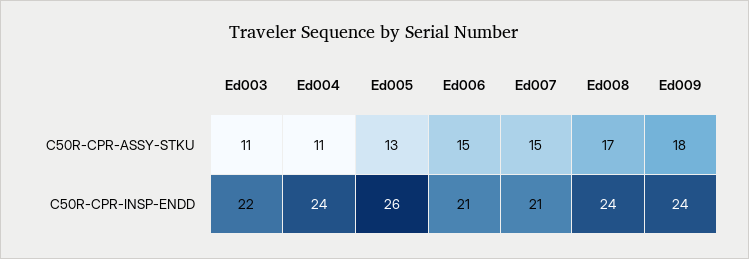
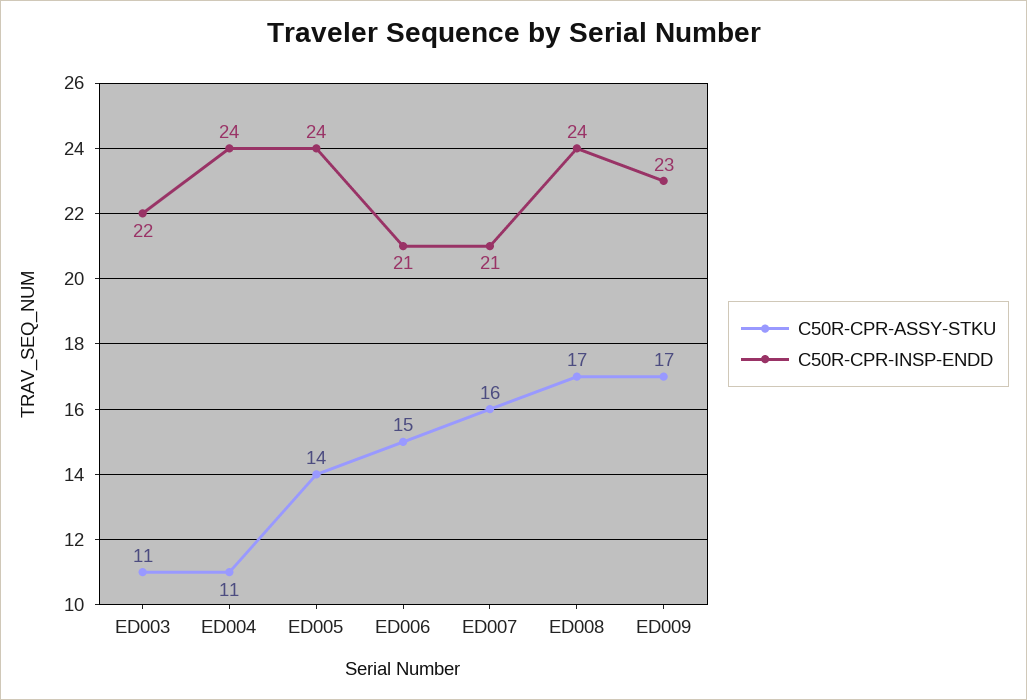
C50R-CPR-ASSY-STKU, Ed005: 13 -> 14
C50R-CPR-ASSY-STKU, Ed007: 15 -> 16
C50R-CPR-ASSY-STKU, Ed009: 18 -> 17
C50R-CPR-INSP-ENDD, Ed005: 26 -> 24
C50R-CPR-INSP-ENDD, Ed009: 24 -> 23

